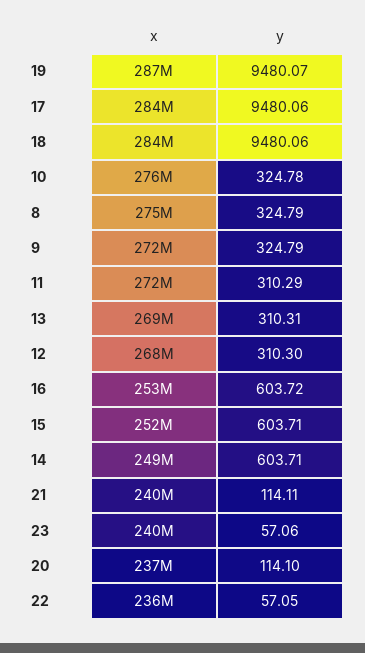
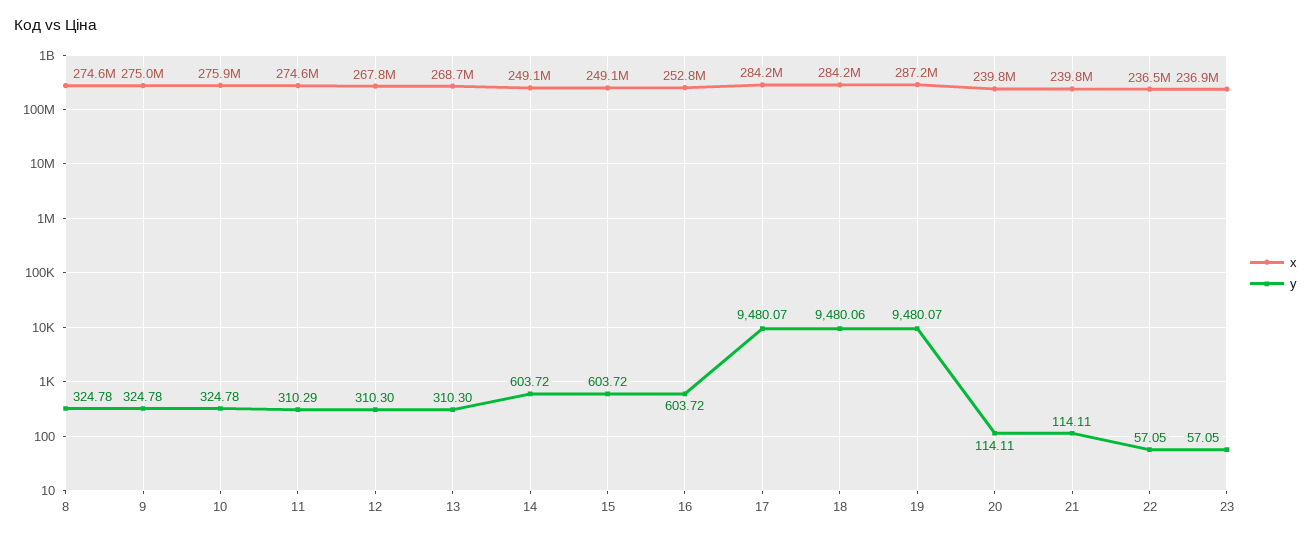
y, 17: 9480.06 -> 9480.07
y, 8: 324.79 -> 324.78
x, 9: 272000000 -> 275000000
y, 9: 324.79 -> 324.78
x, 11: 272000000 -> 274600000
y, 13: 310.31 -> 310.3
x, 15: 252000000 -> 249100000
y, 15: 603.71 -> 603.72
y, 14: 603.71 -> 603.72
x, 23: 240000000 -> 236900000
y, 23: 57.06 -> 57.05
x, 20: 237000000 -> 239800000
y, 20: 114.1 -> 114.11

